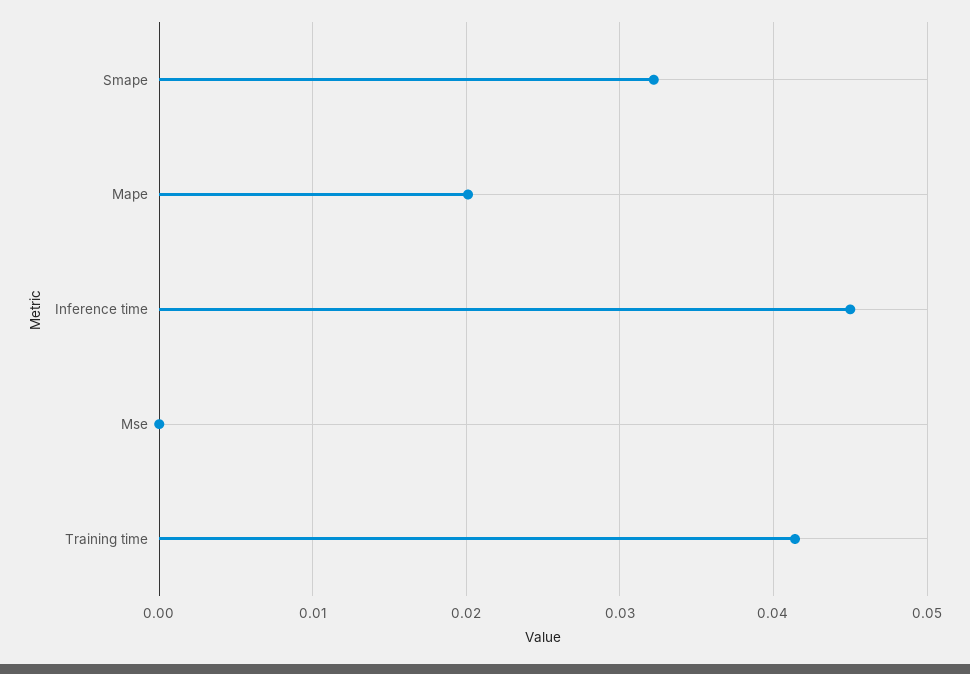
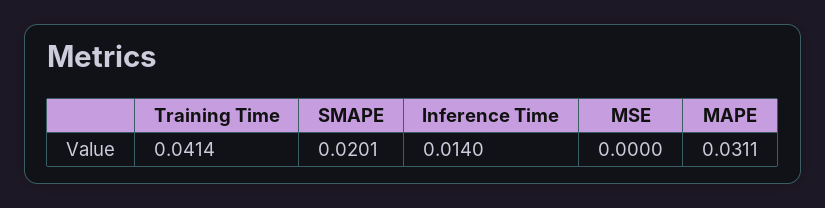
Smape: 0.032 -> 0.0201
Mape: 0.02 -> 0.0311
Inference time: 0.045 -> 0.014

